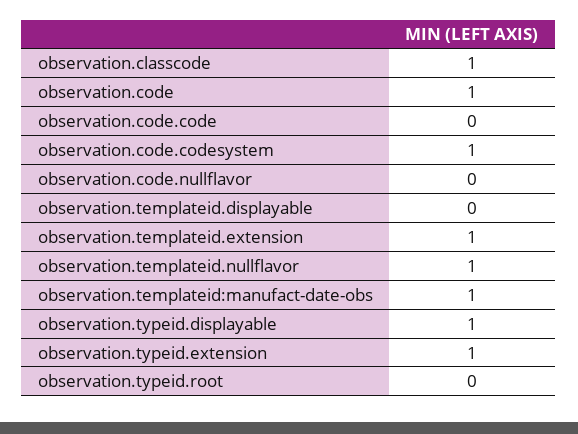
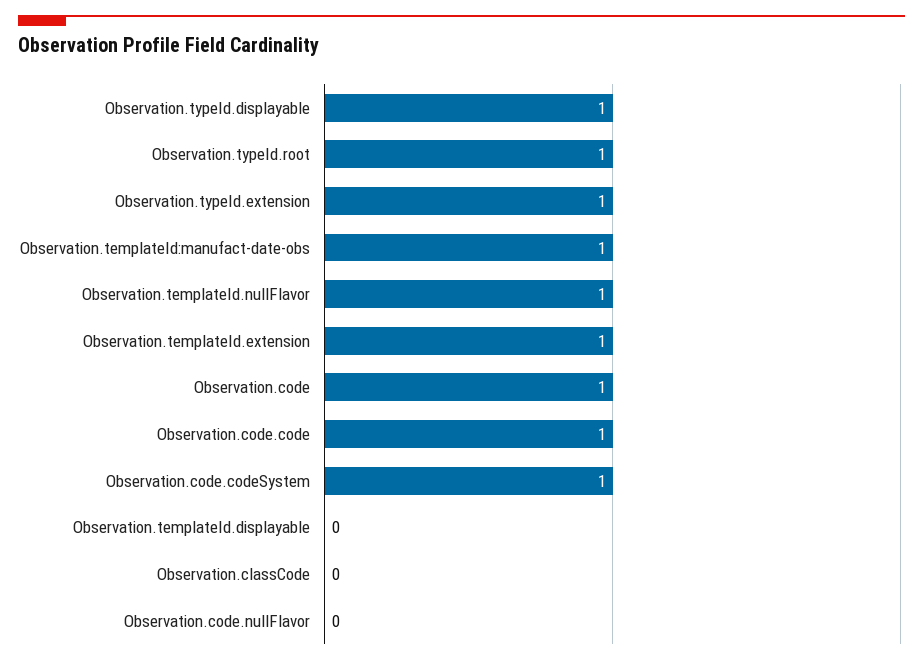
observation.classcode: 1 -> 0
observation.code.code: 0 -> 1
observation.typeid.root: 0 -> 1

